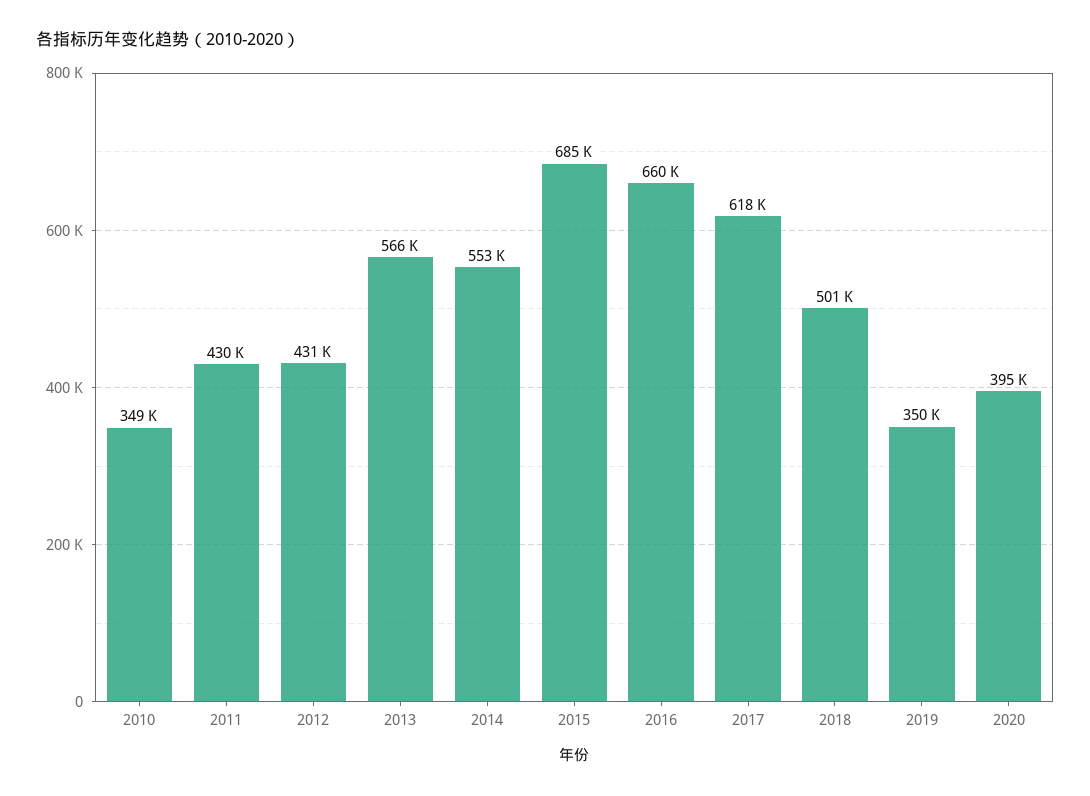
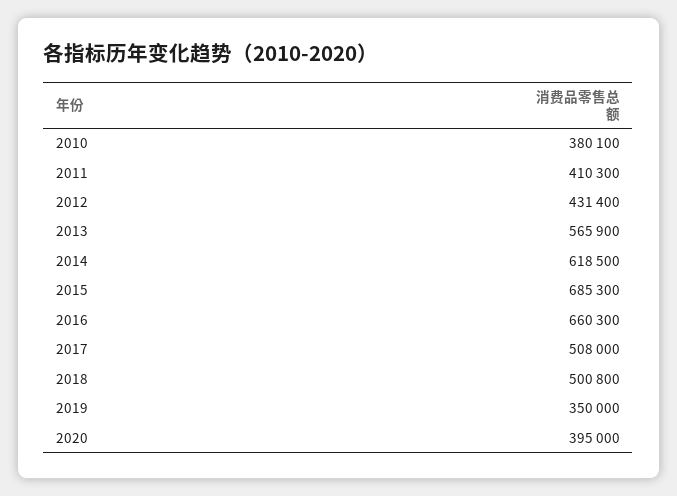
2010: 349000 -> 380100
2011: 430000 -> 410300
2014: 553000 -> 618500
2017: 618000 -> 508000

